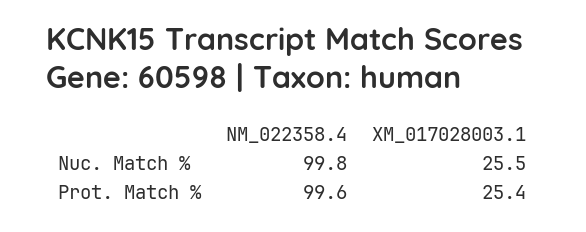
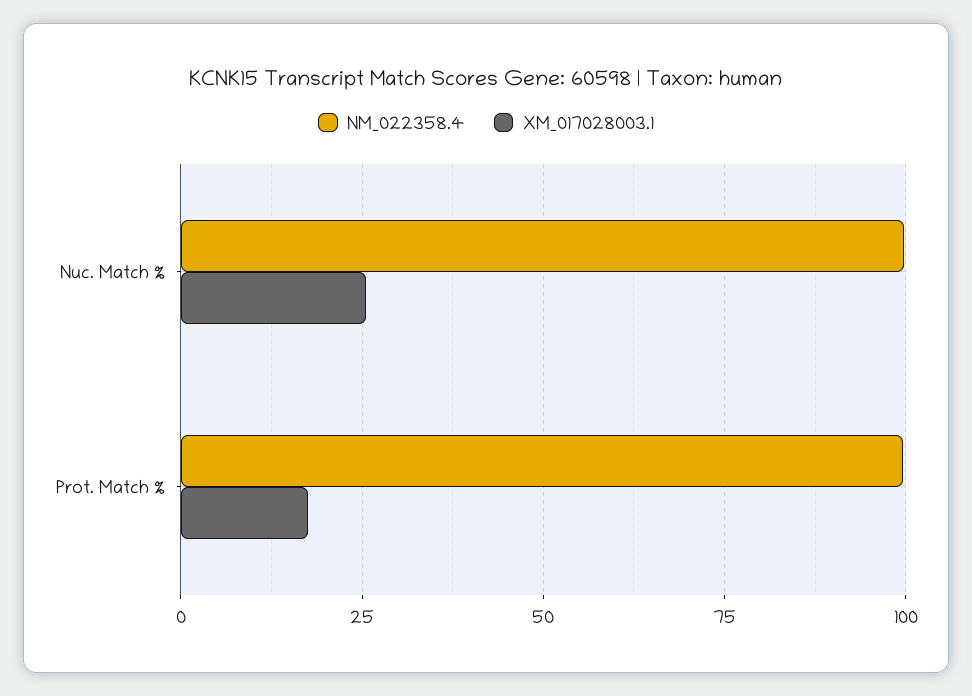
XM_017028003.1, Prot. Match %: 25.4 -> 17.5

